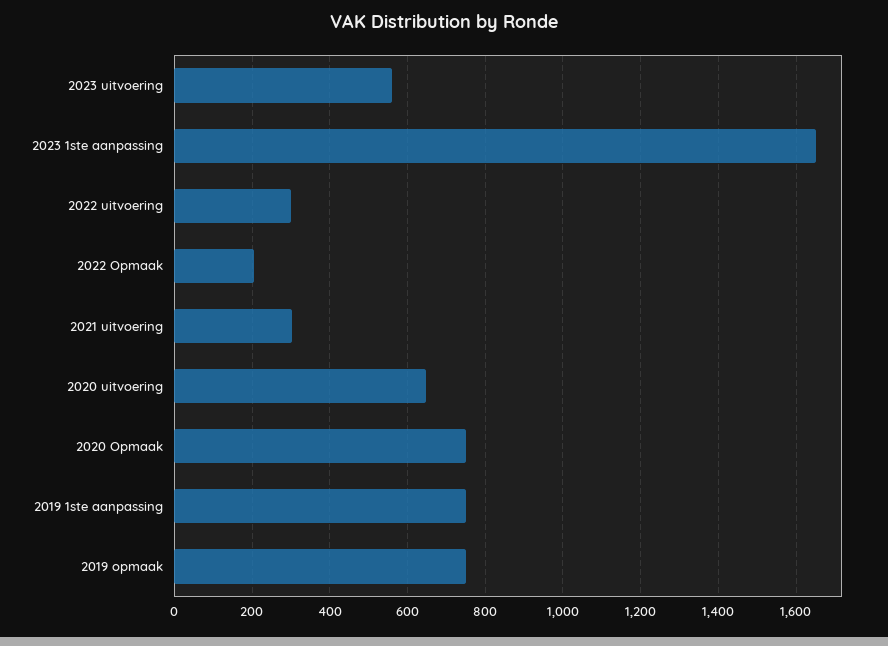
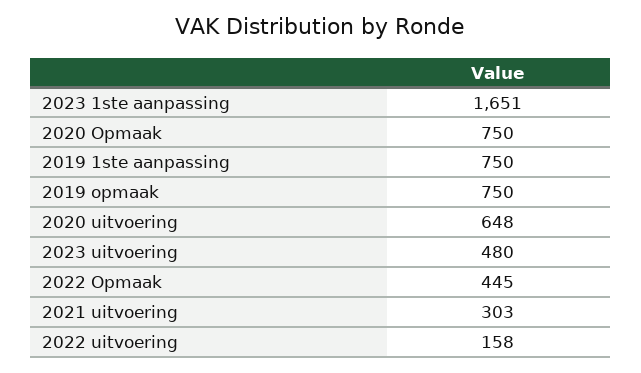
2023 uitvoering: 560 -> 480
2022 uitvoering: 300 -> 158
2022 Opmaak: 200 -> 445

